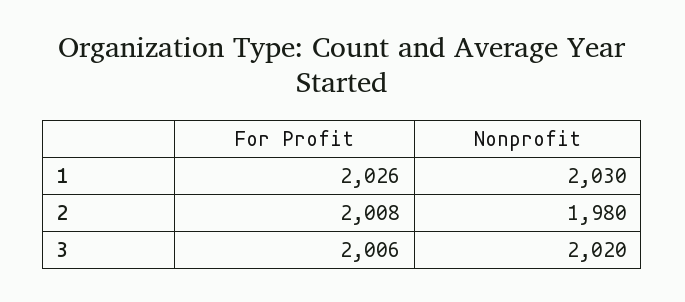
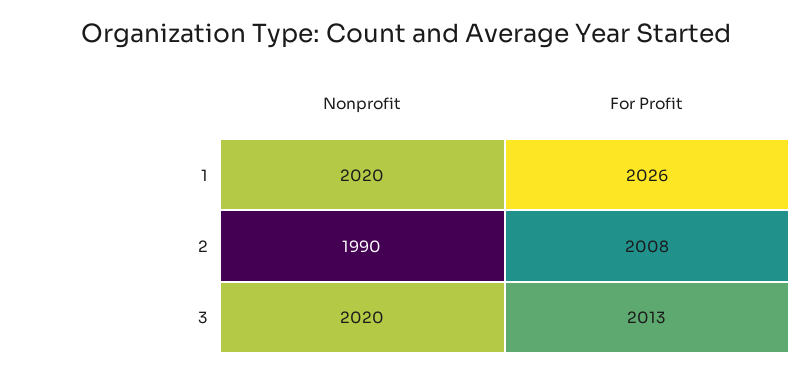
Nonprofit, 1: 2030 -> 2020
Nonprofit, 2: 1980 -> 1990
For Profit, 3: 2006 -> 2013

